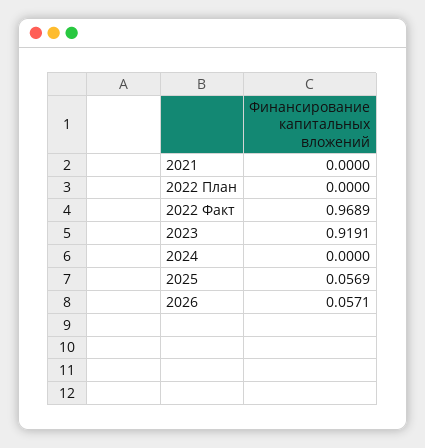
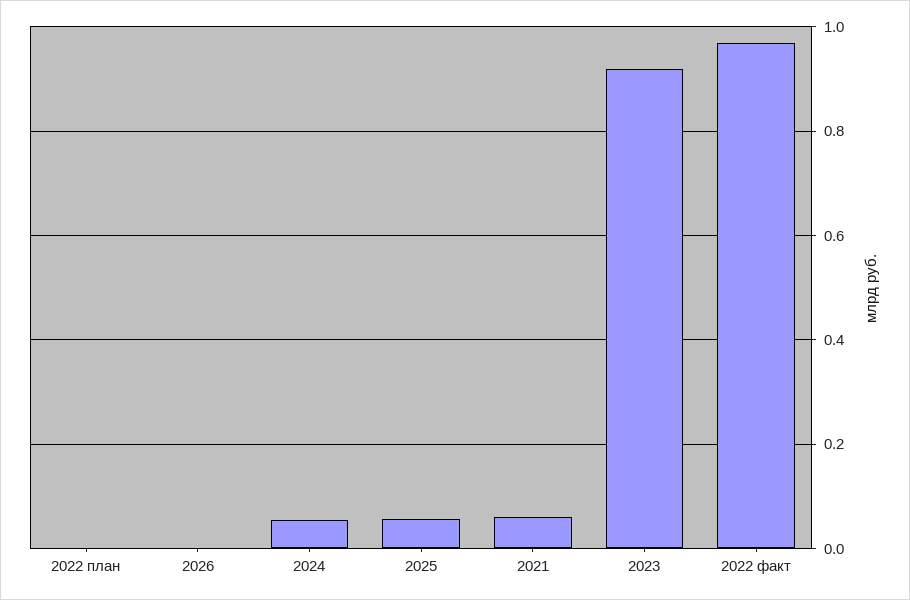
2021: 0 -> 0.06
2024: 0 -> 0.06
2026: 0.0571 -> 0

